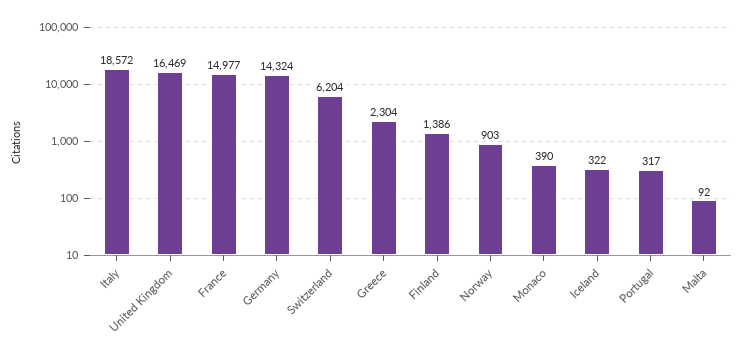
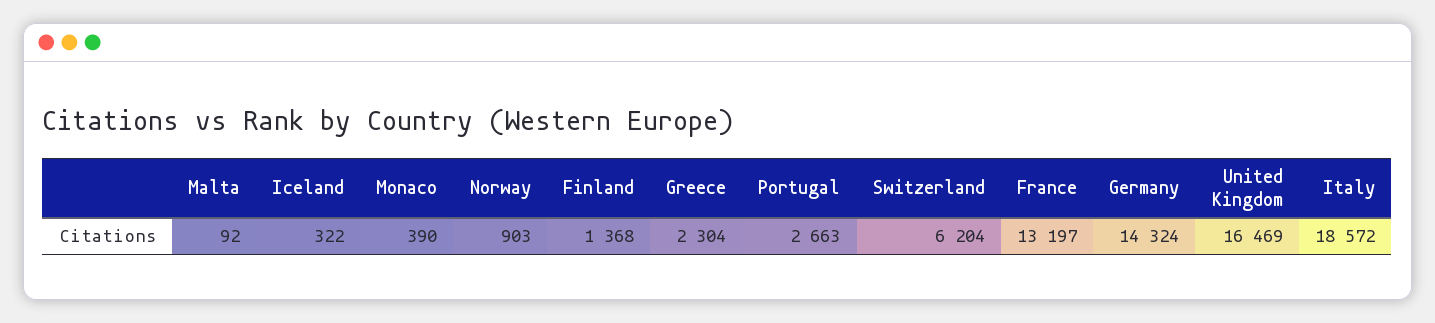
France: 14977 -> 13197
Finland: 1386 -> 1368
Portugal: 317 -> 2663

